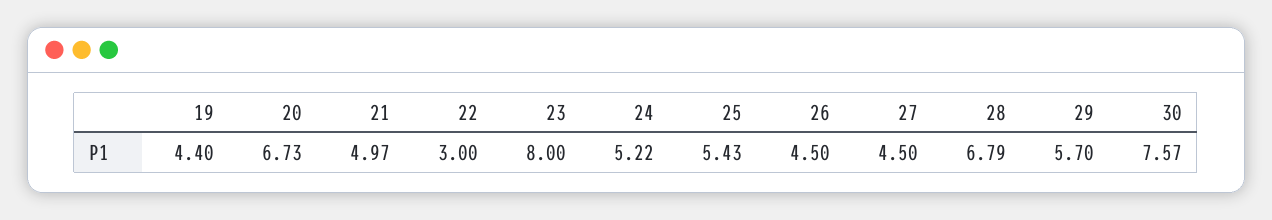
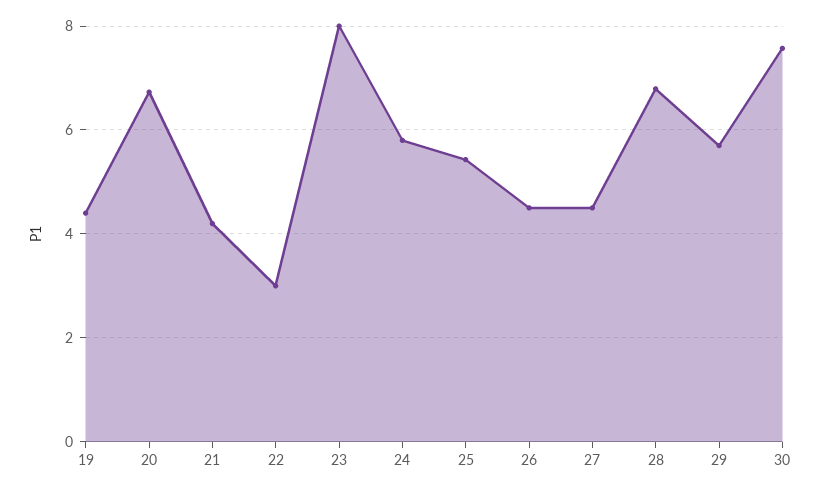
21: 4.97 -> 4.2
24: 5.22 -> 5.8

